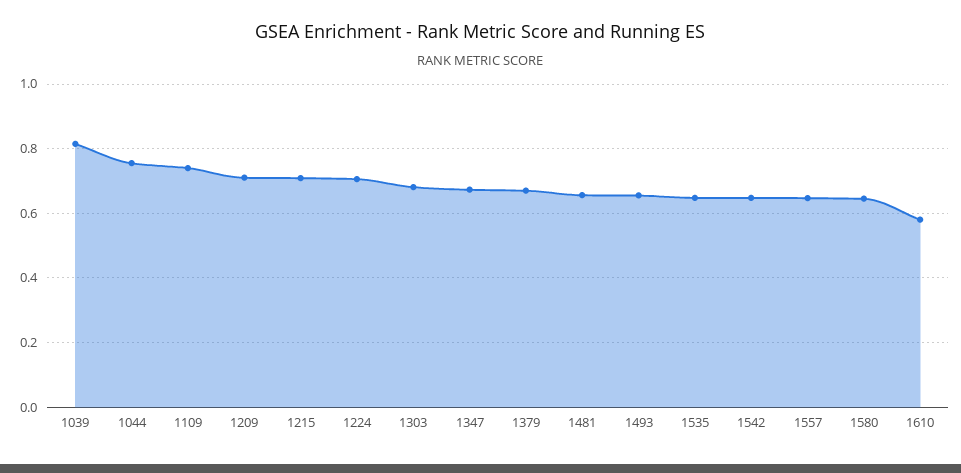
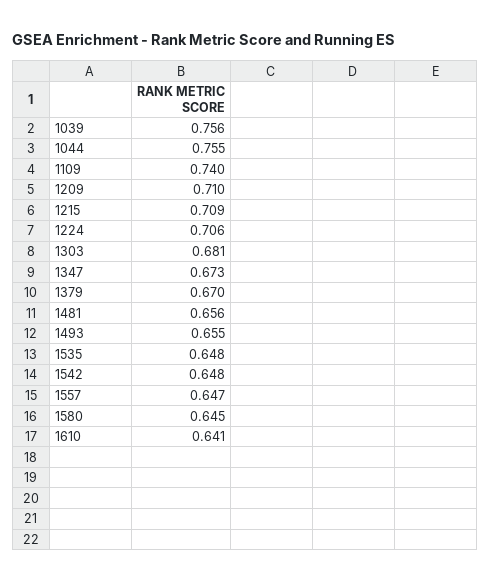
1039: 0.82 -> 0.756
1610: 0.58 -> 0.641

